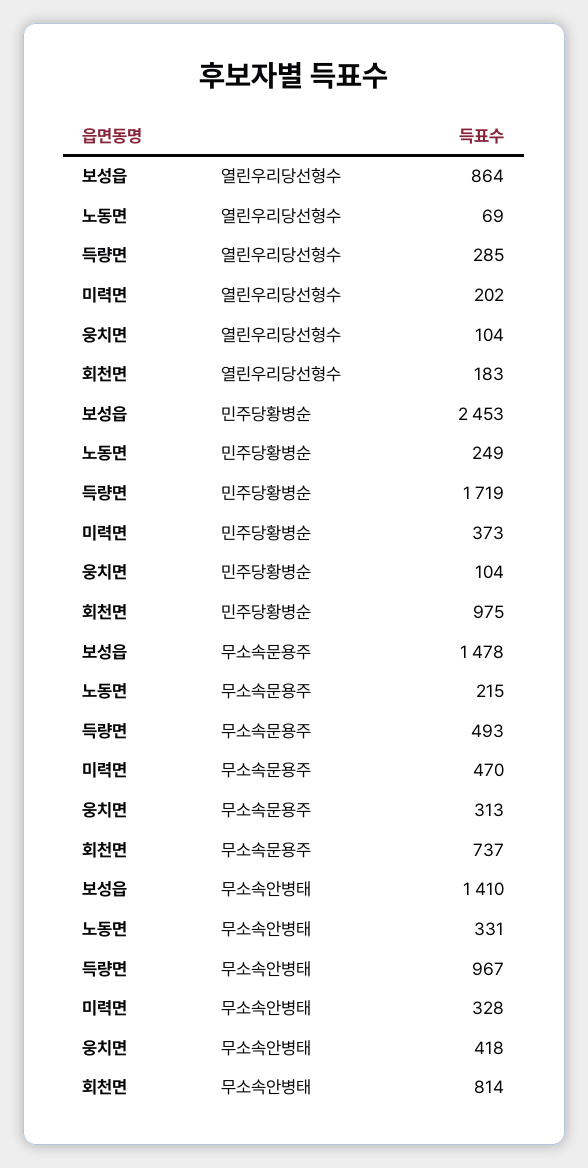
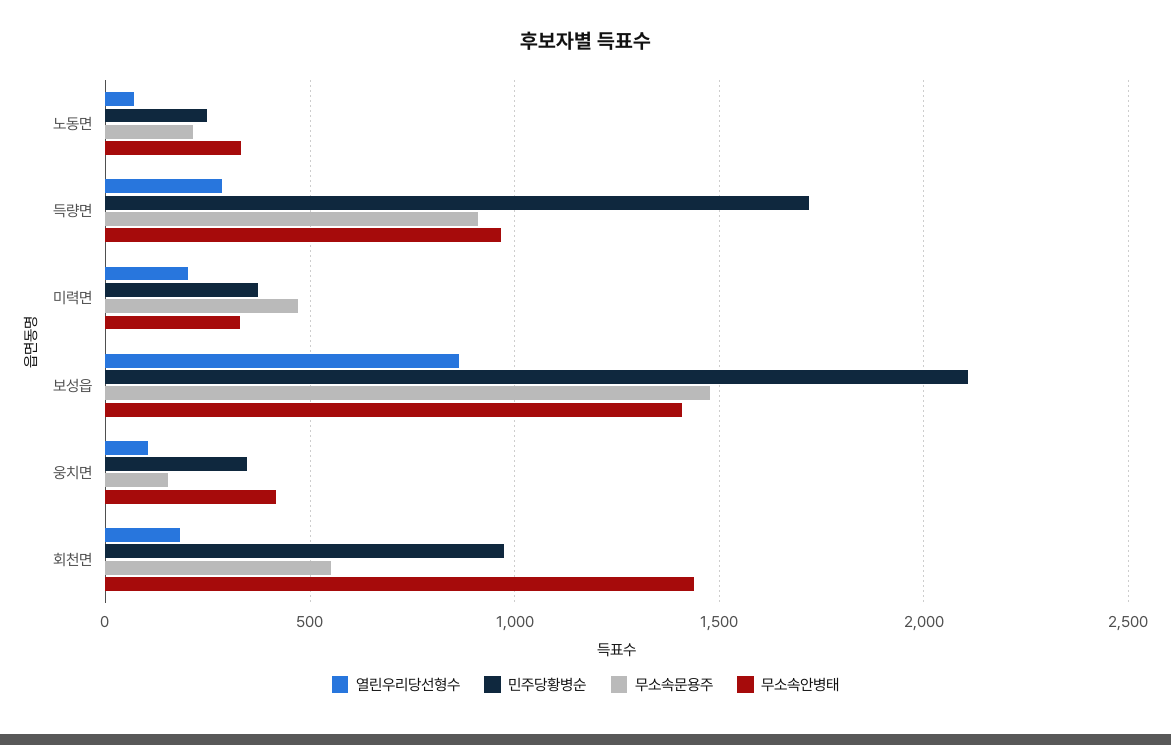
민주당황병순, 보성읍: 2453 -> 2100
민주당황병순, 웅치면: 104 -> 350
무소속문용주, 득량면: 493 -> 900
무소속문용주, 웅치면: 313 -> 150
무소속문용주, 회천면: 737 -> 550
무소속안병태, 회천면: 814 -> 1450

